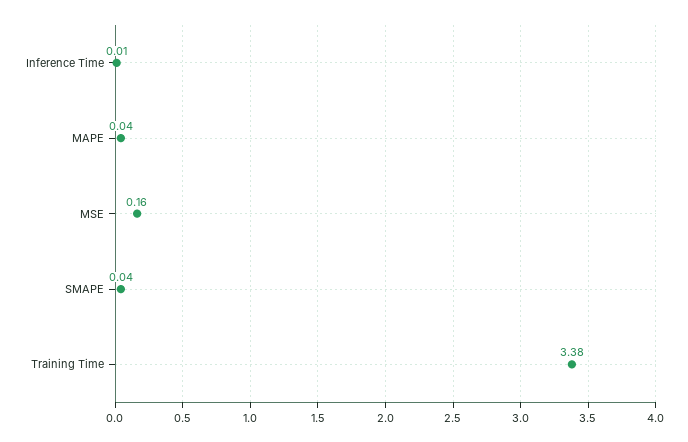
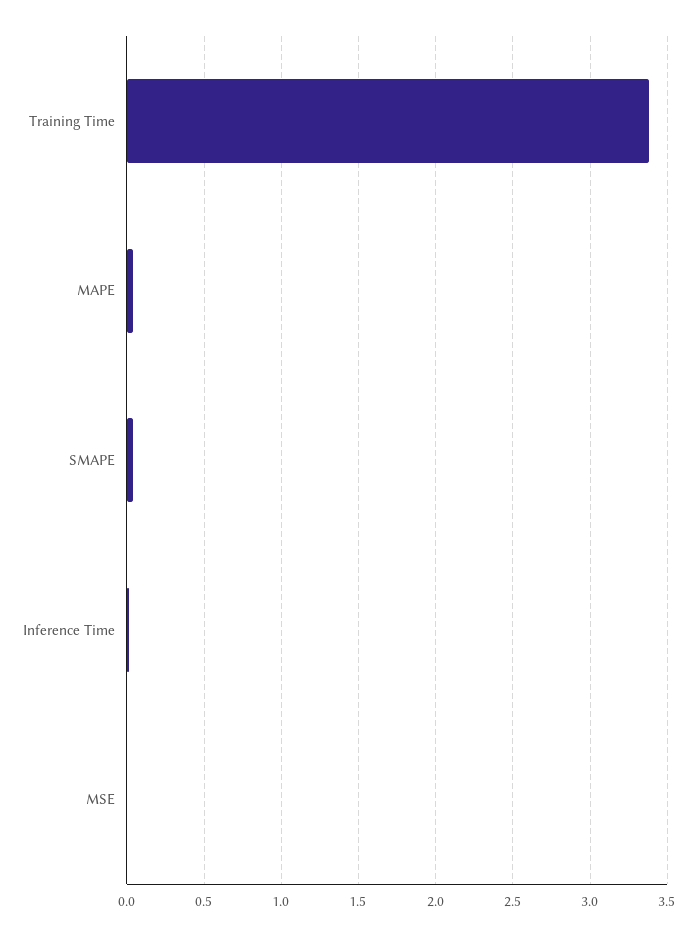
MSE: 0.16 -> 0

